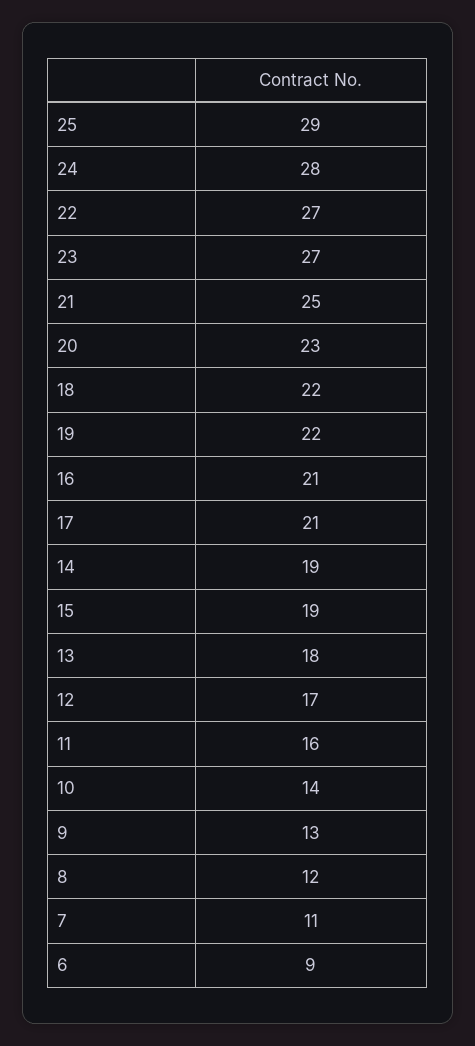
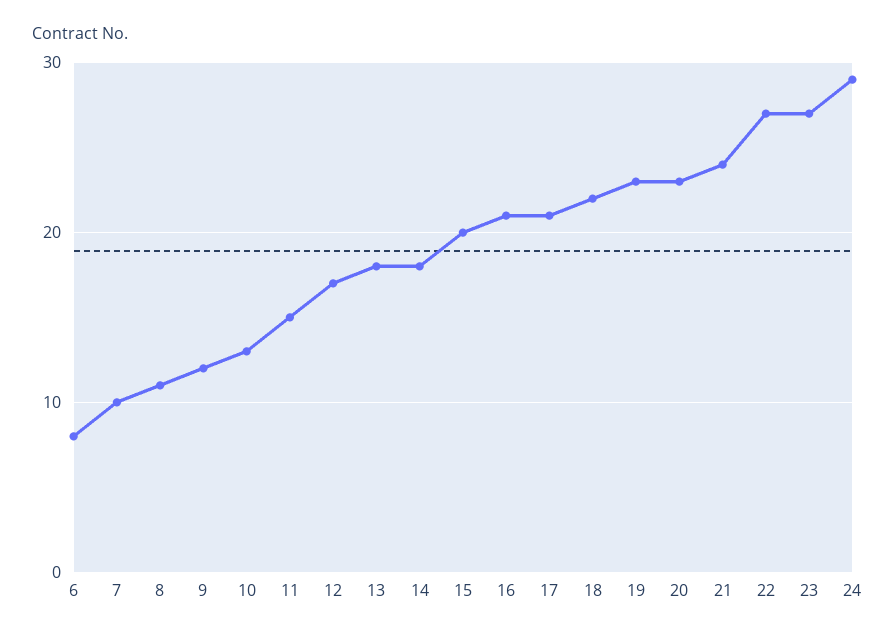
25: 29 -> none
24: 28 -> 29
21: 25 -> 24
19: 22 -> 23
14: 19 -> 18
15: 19 -> 20
11: 16 -> 15
10: 14 -> 13
9: 13 -> 12
8: 12 -> 11
7: 11 -> 10
6: 9 -> 8

